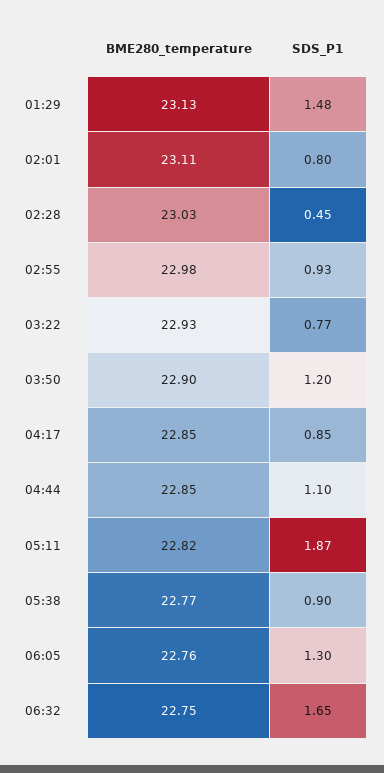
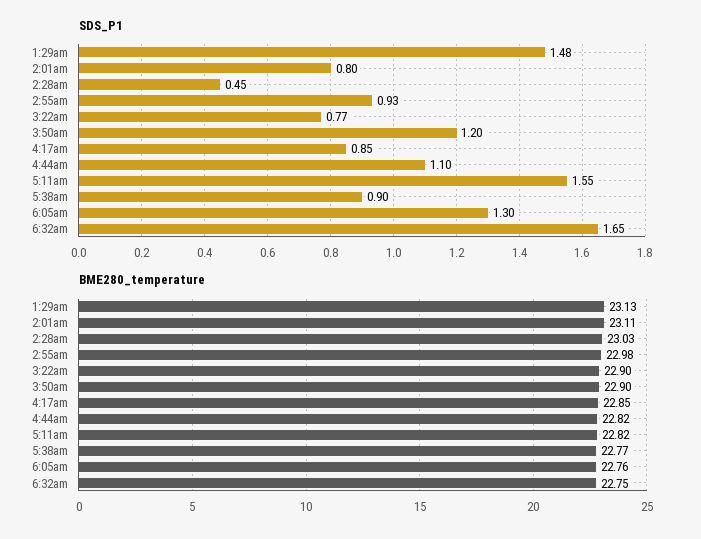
BME280_temperature, 03:22: 22.93 -> 22.9
BME280_temperature, 04:44: 22.85 -> 22.82
SDS_P1, 05:11: 1.87 -> 1.55

